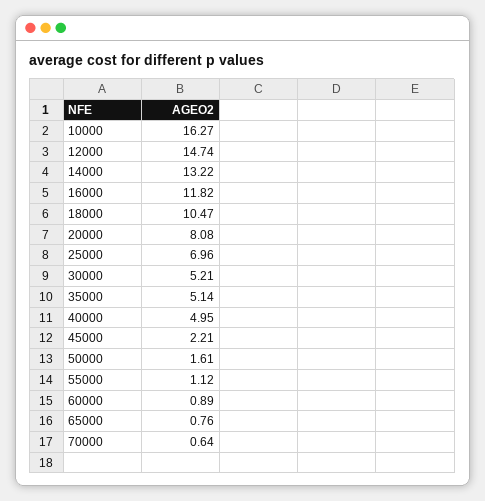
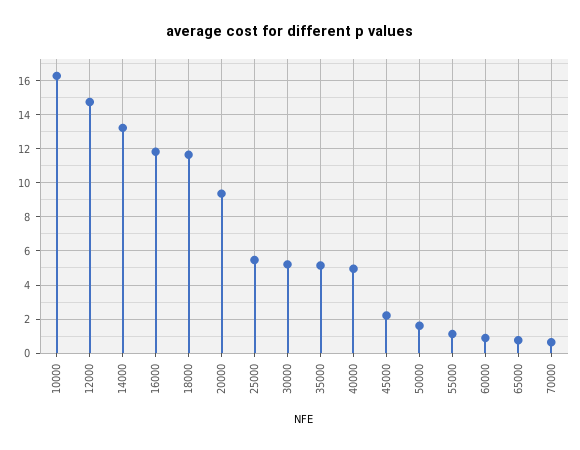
18000: 10.47 -> 11.5
20000: 8.08 -> 9.5
25000: 6.96 -> 5.5

